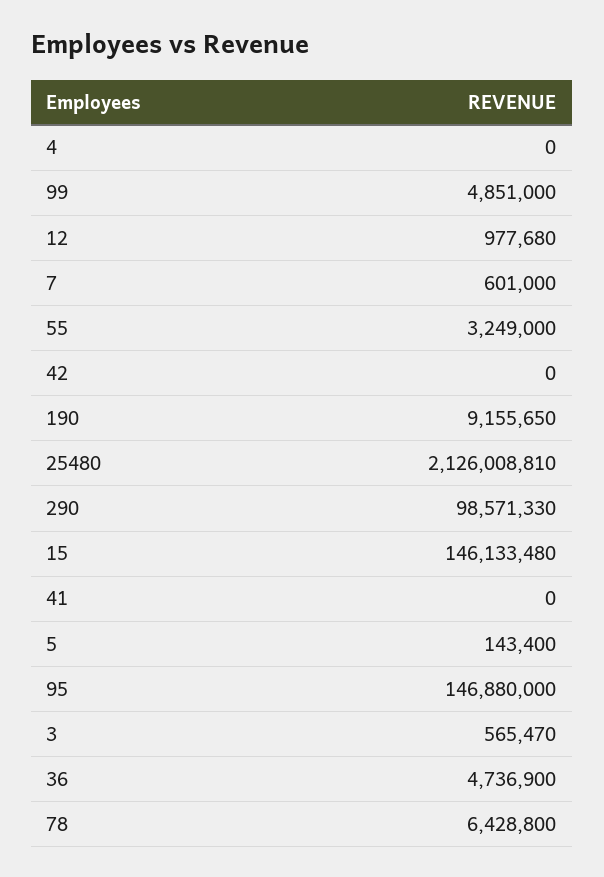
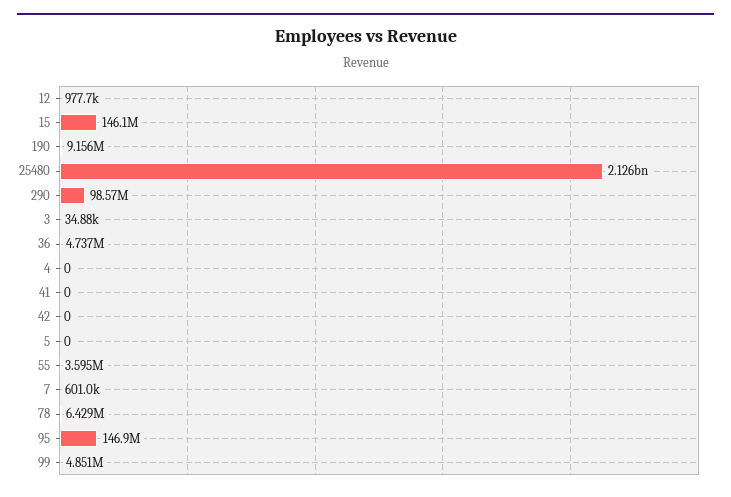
55: 3249000 -> 3595000
5: 143400 -> 0
3: 565470 -> 34880

